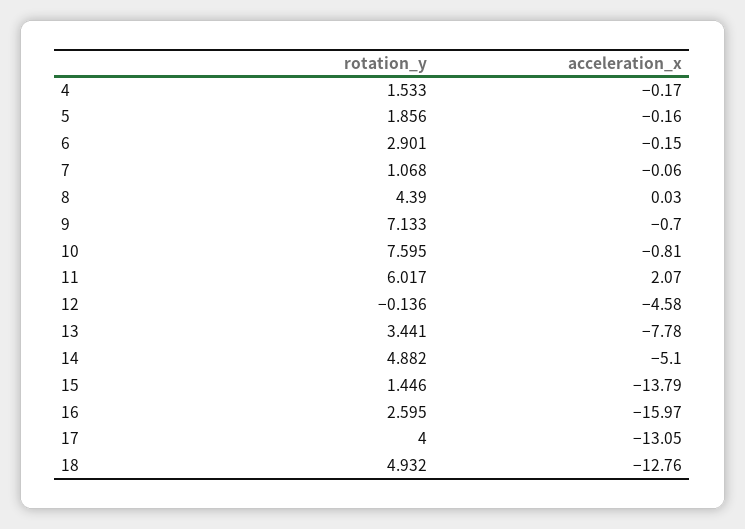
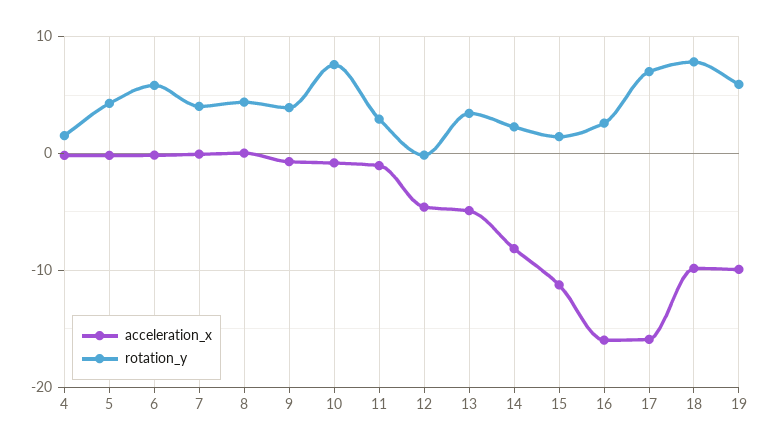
rotation_y, 5: 1.856 -> 4
rotation_y, 6: 2.901 -> 6
rotation_y, 7: 1.068 -> 4
rotation_y, 9: 7.133 -> 4
rotation_y, 11: 6.017 -> 3
acceleration_x, 11: 2.07 -> -1
acceleration_x, 13: -7.78 -> -5
rotation_y, 14: 4.882 -> 2
acceleration_x, 14: -5.1 -> -8
acceleration_x, 15: -13.79 -> -11
rotation_y, 17: 4 -> 7
acceleration_x, 17: -13.05 -> -16
rotation_y, 18: 4.932 -> 8
acceleration_x, 18: -12.76 -> -10
acceleration_x, 19: none -> -10
rotation_y, 19: none -> 6

